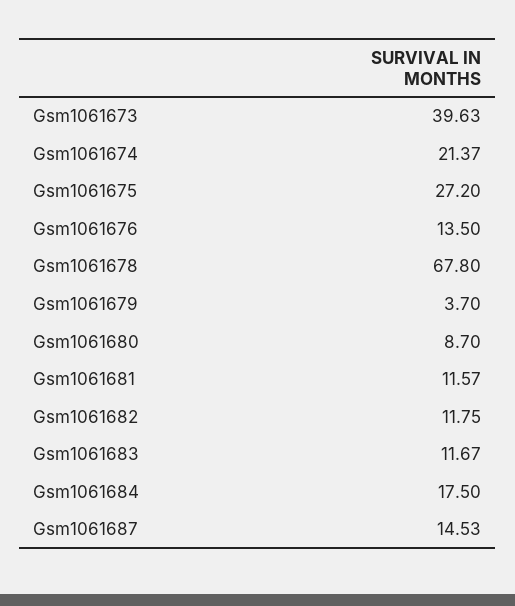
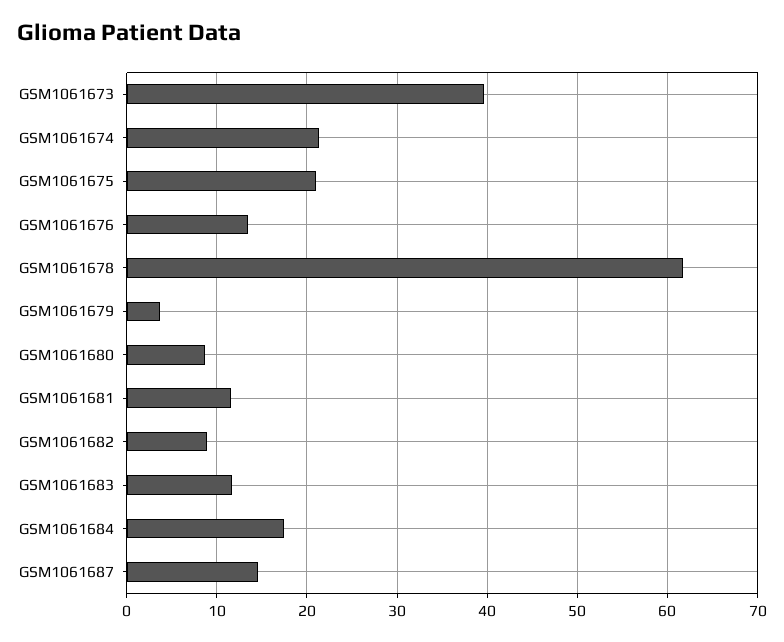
Gsm1061675: 27.2 -> 21
Gsm1061678: 67.8 -> 62
Gsm1061682: 11.75 -> 9

